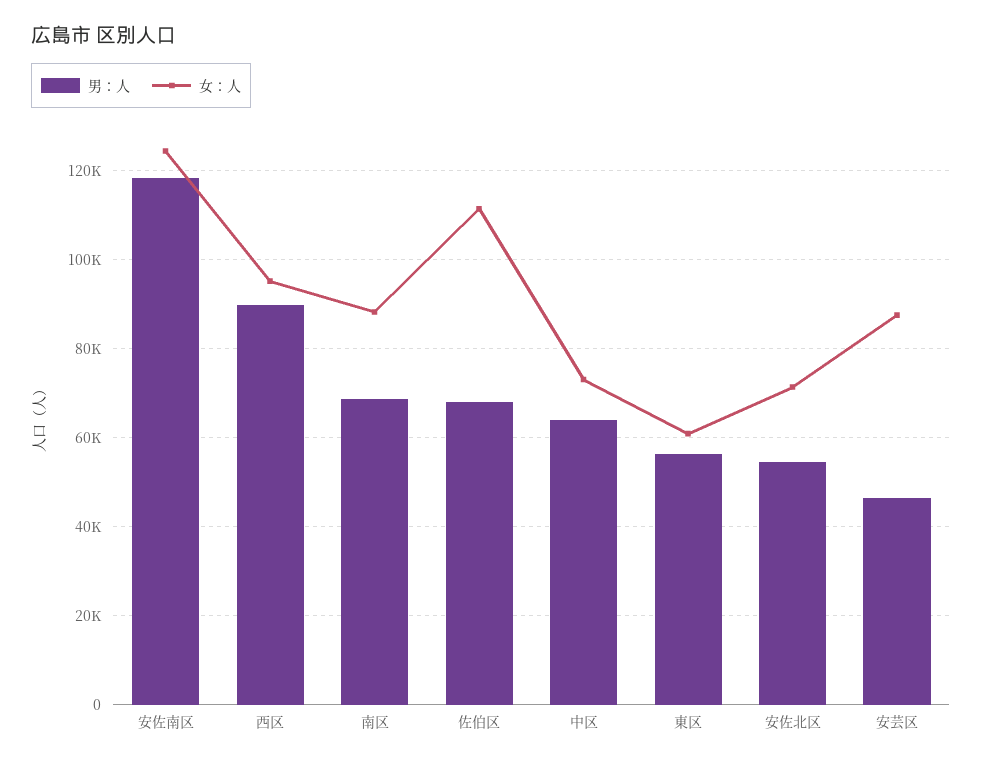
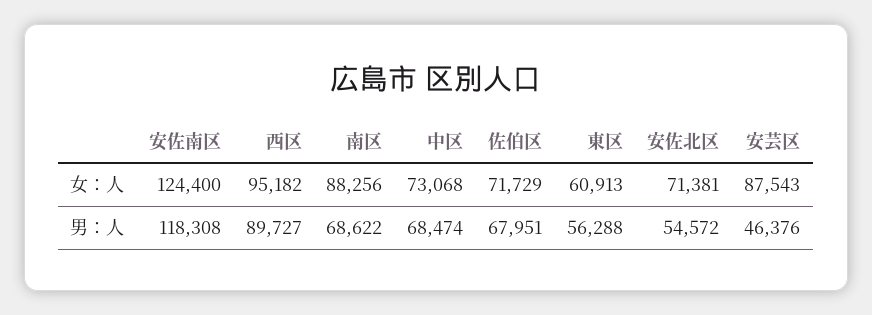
女：人, 佐伯区: 112000 -> 71729
男：人, 中区: 64000 -> 68474

